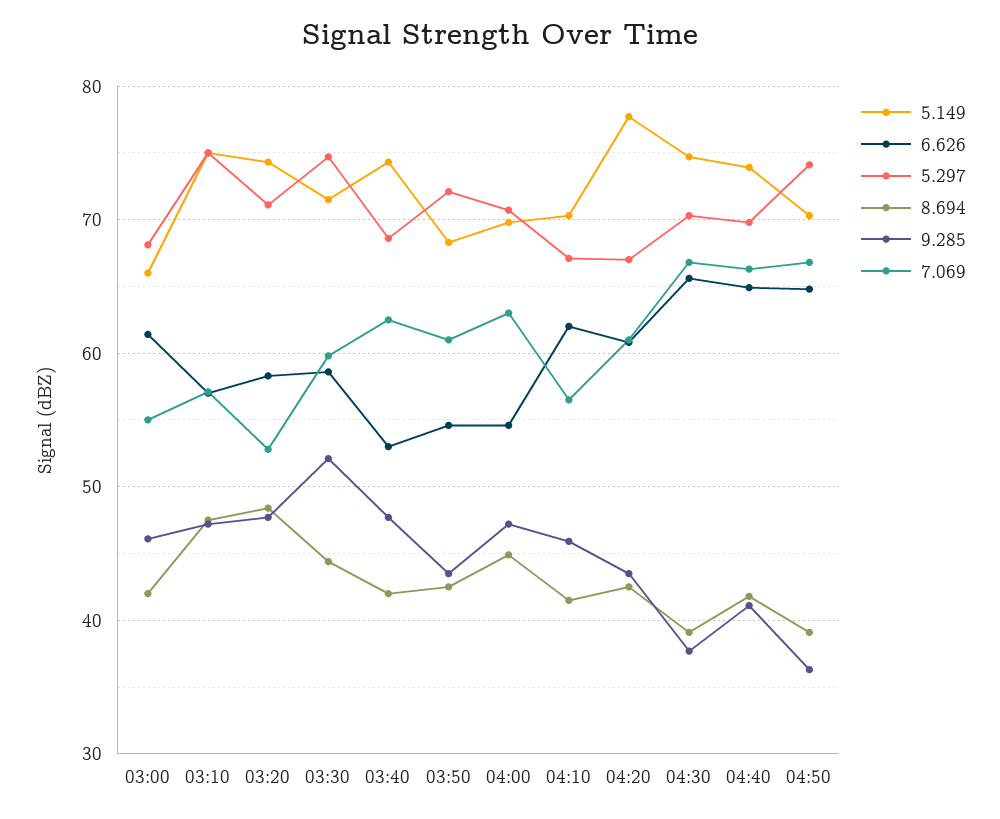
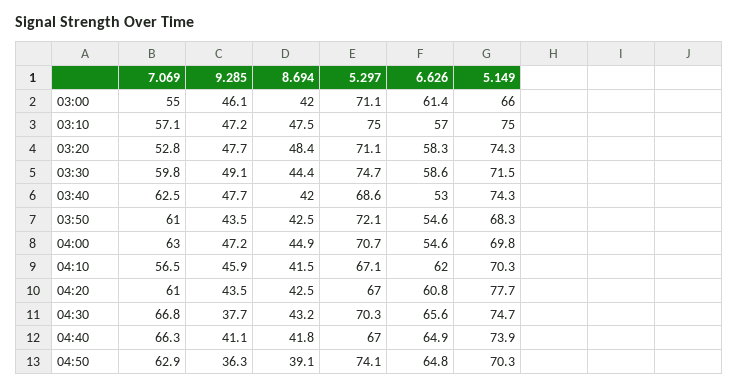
5.297, 03:00: 68 -> 71.1
9.285, 03:30: 52 -> 49.1
8.694, 04:30: 39 -> 43.2
5.297, 04:40: 70 -> 67
7.069, 04:50: 67 -> 62.9

